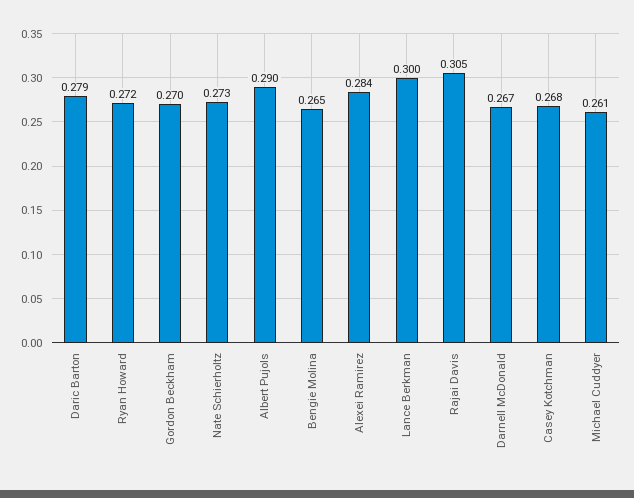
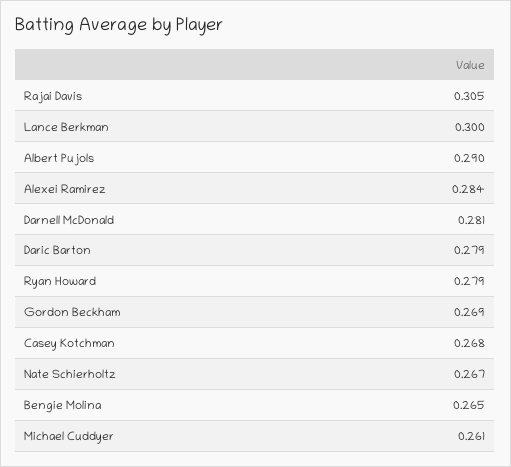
Ryan Howard: 0.272 -> 0.279
Gordon Beckham: 0.27 -> 0.269
Nate Schierholtz: 0.273 -> 0.267
Darnell McDonald: 0.267 -> 0.281

